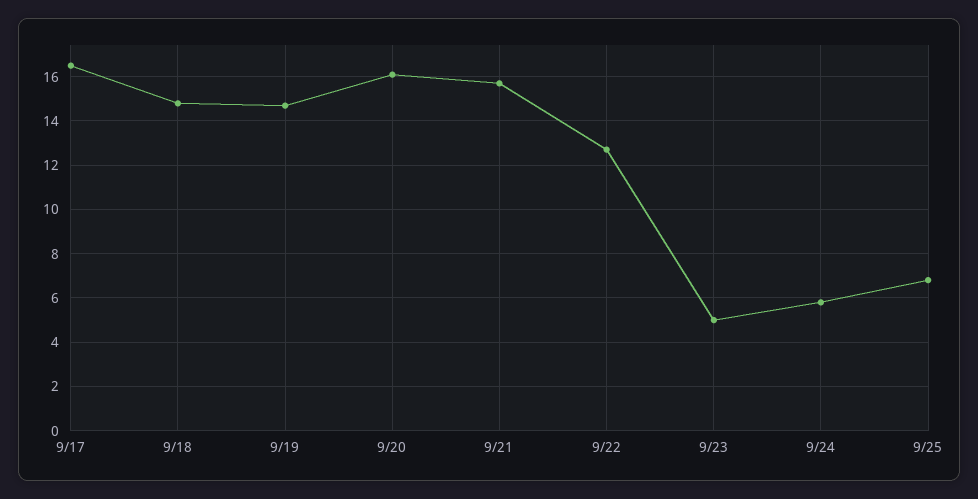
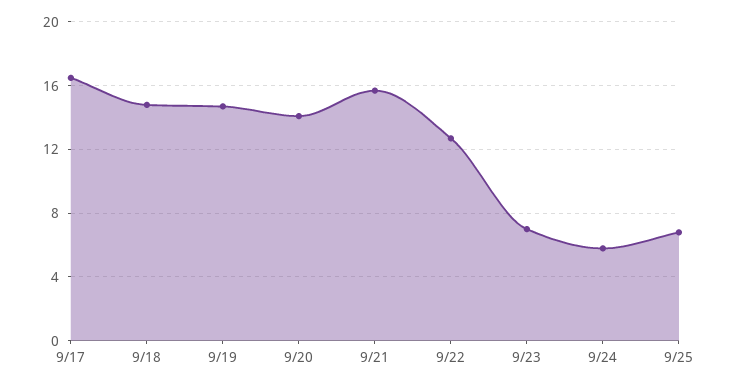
9/20: 16 -> 14
9/23: 5 -> 7

